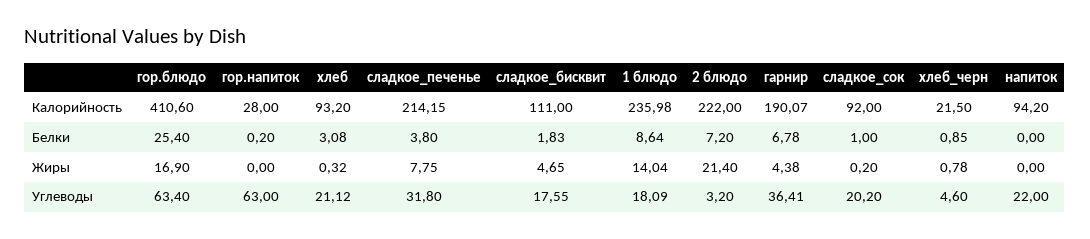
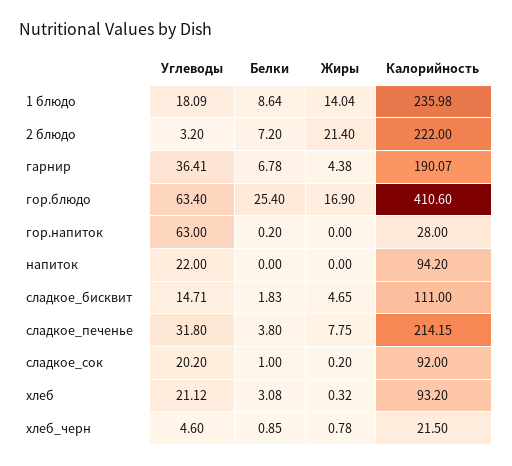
сладкое_бисквит, Углеводы: 17.55 -> 14.71

